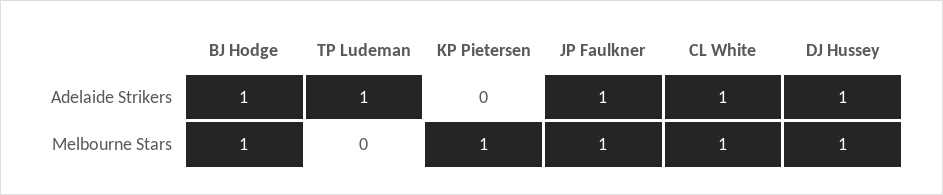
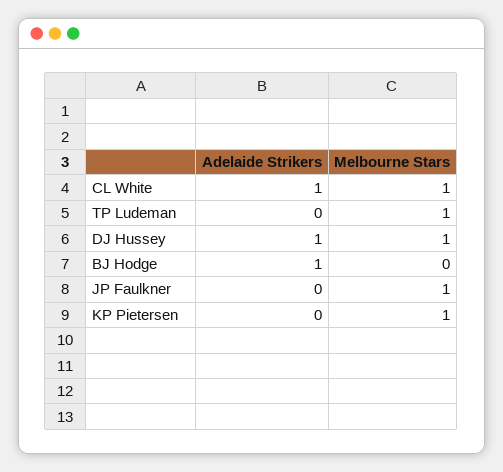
TP Ludeman, Adelaide Strikers: 1 -> 0
JP Faulkner, Adelaide Strikers: 1 -> 0
BJ Hodge, Melbourne Stars: 1 -> 0
TP Ludeman, Melbourne Stars: 0 -> 1

